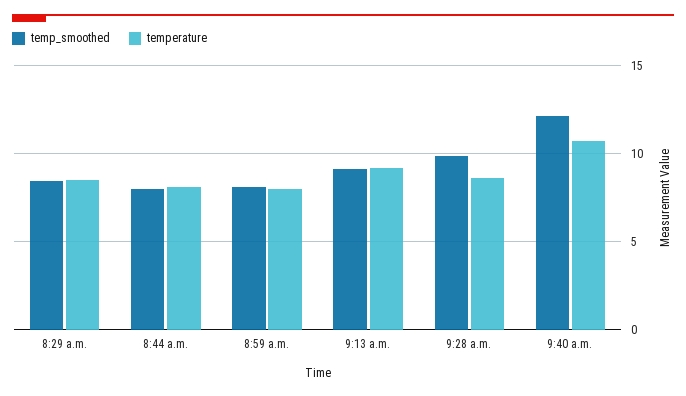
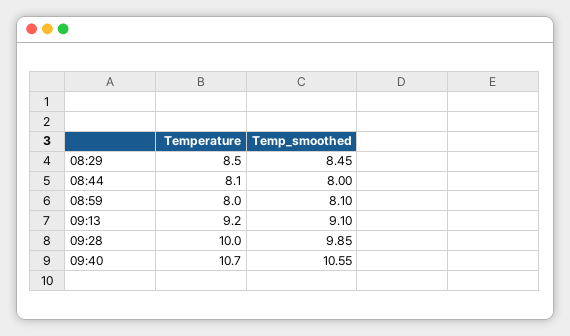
temperature, 9:28 a.m.: 8.5 -> 10
temp_smoothed, 9:40 a.m.: 12 -> 10.55

